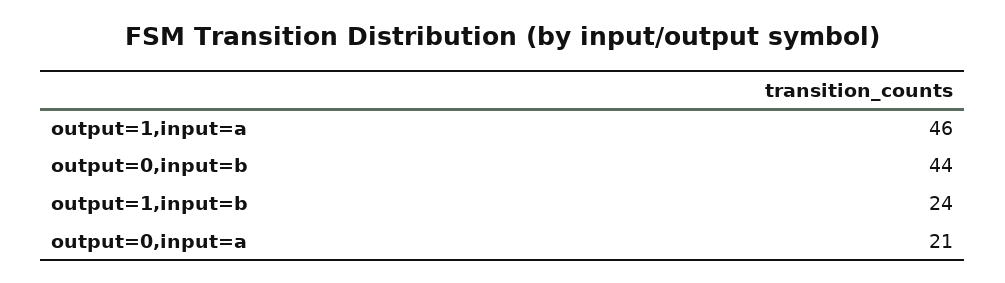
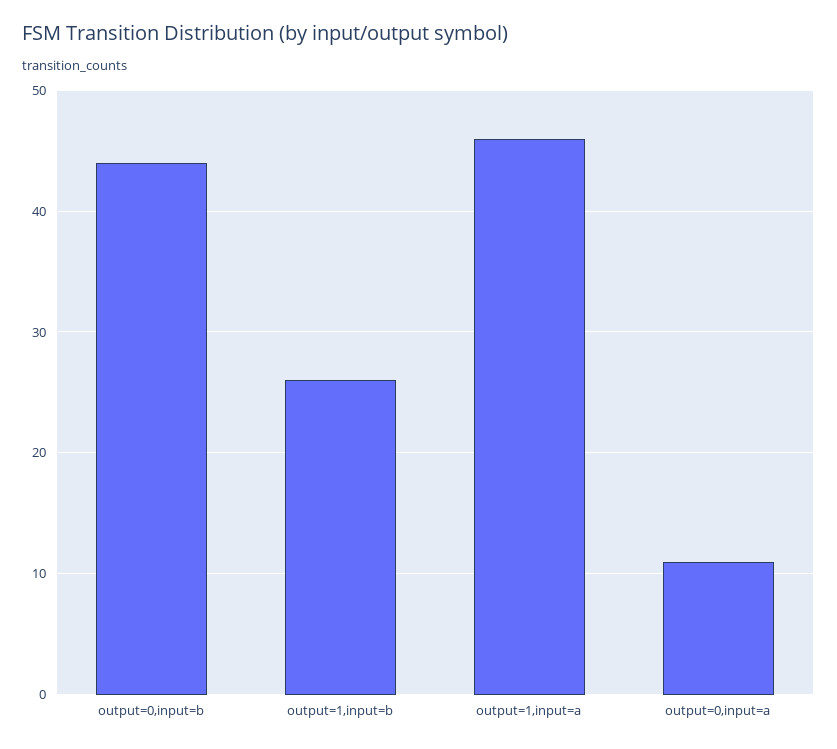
output=1,input=b: 24 -> 26
output=0,input=a: 21 -> 11

